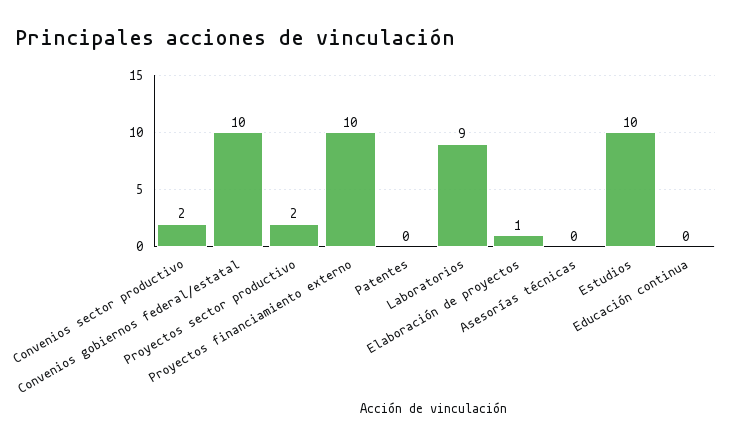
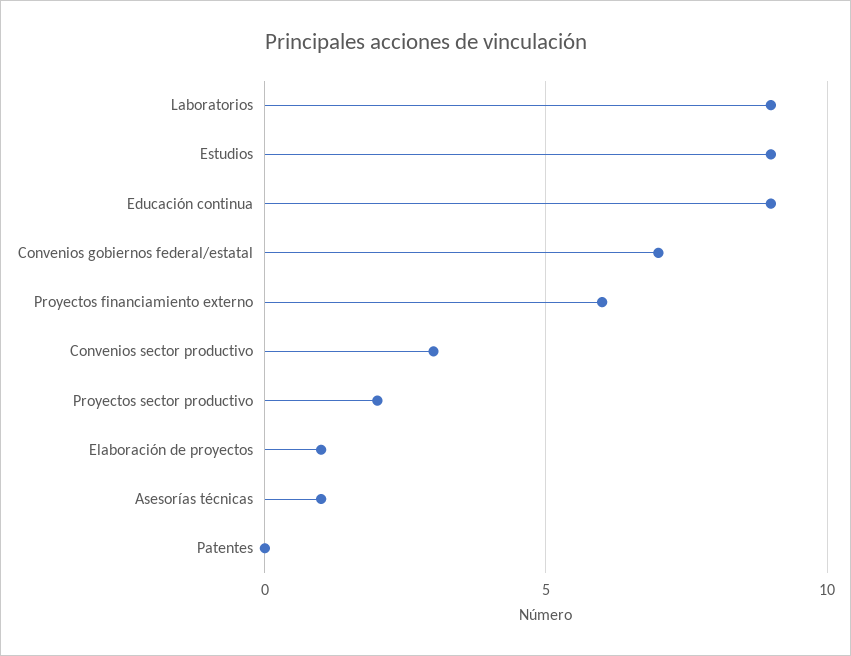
Convenios sector productivo: 2 -> 3
Convenios gobiernos federal/estatal: 10 -> 7
Proyectos financiamiento externo: 10 -> 6
Asesorías técnicas: 0 -> 1
Estudios: 10 -> 9
Educación continua: 0 -> 9

